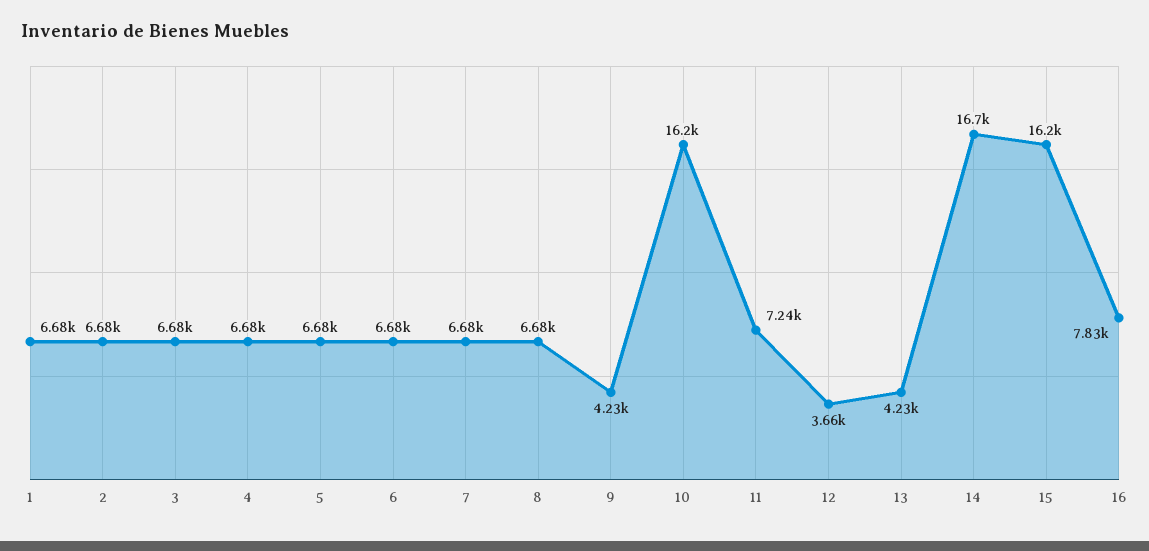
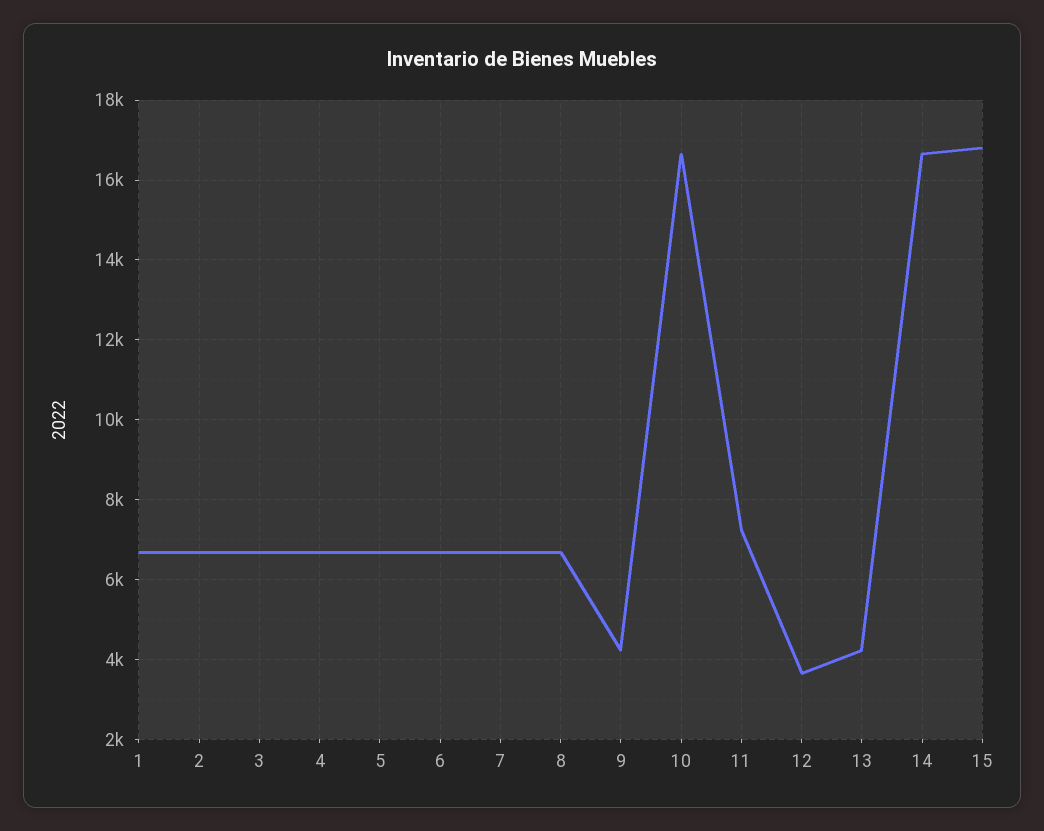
10: 16200 -> 16600
15: 16200 -> 16800
16: 7830 -> none

